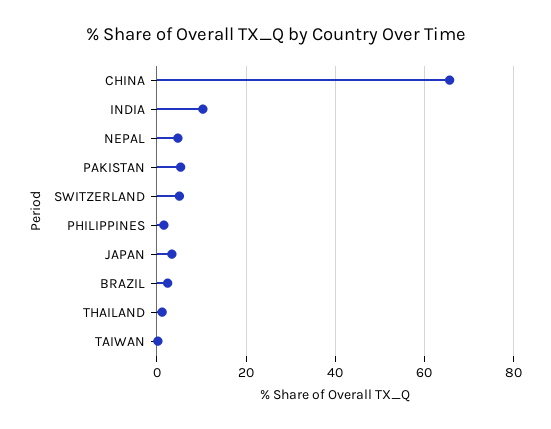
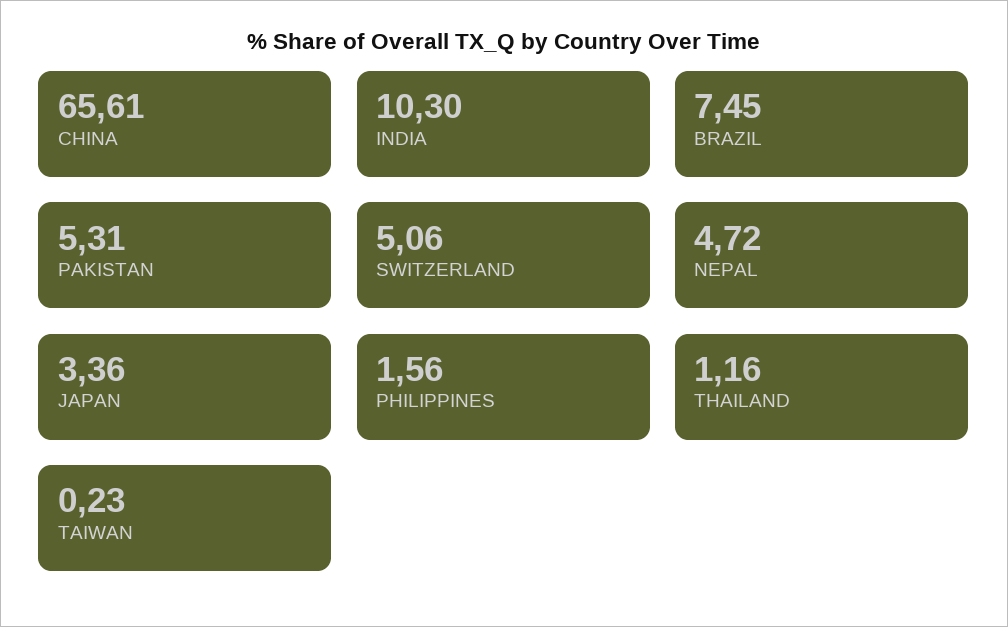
BRAZIL: 2 -> 7.45

